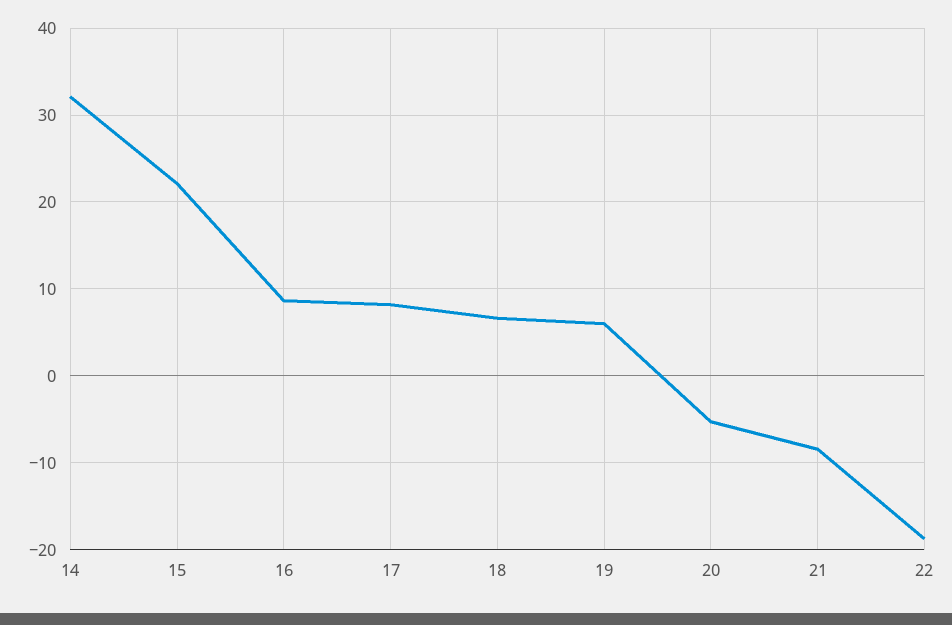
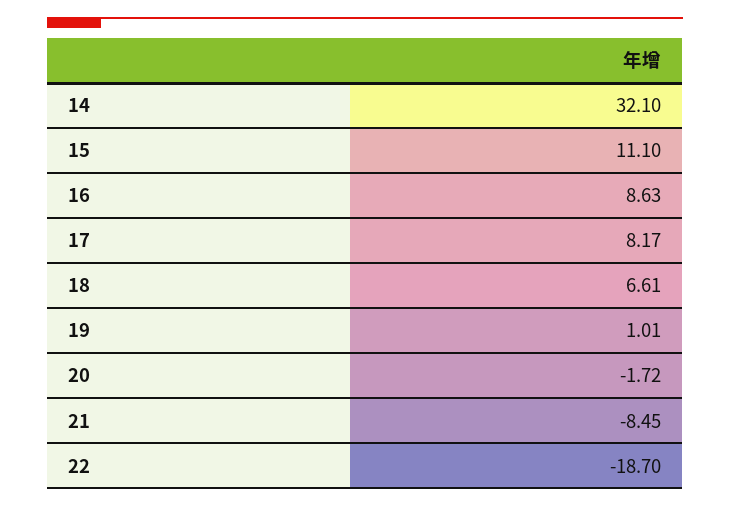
15: 22 -> 11.1
19: 6 -> 1.01
20: -5 -> -1.72

